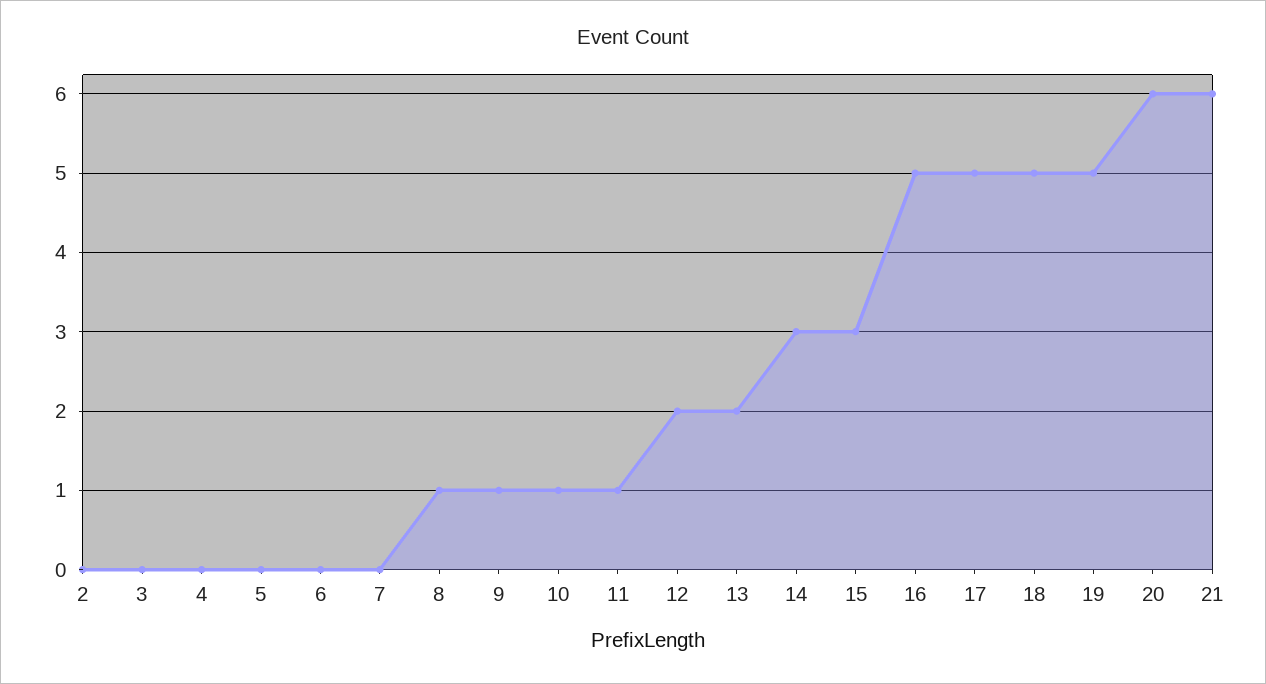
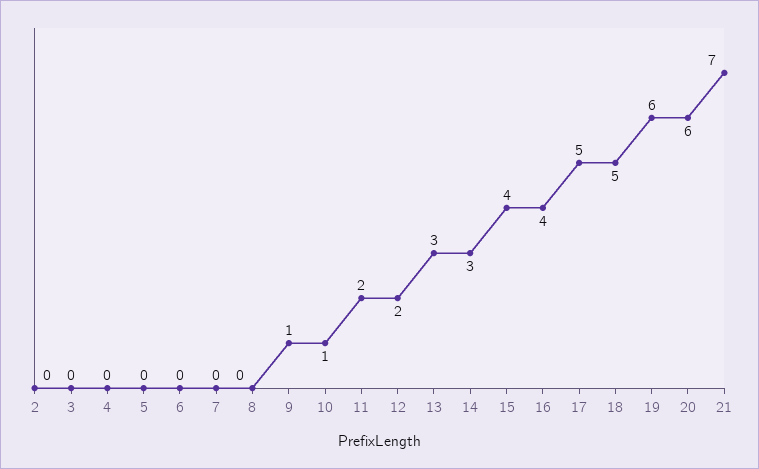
8: 1 -> 0
11: 1 -> 2
13: 2 -> 3
15: 3 -> 4
16: 5 -> 4
19: 5 -> 6
21: 6 -> 7

